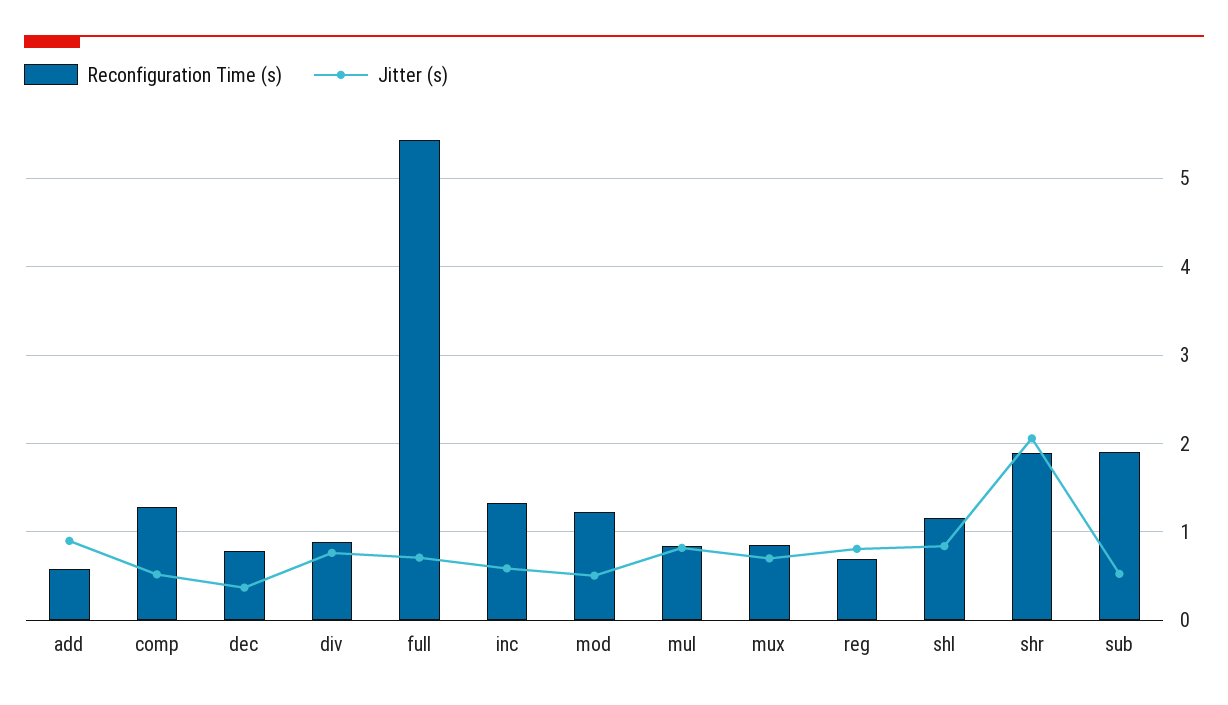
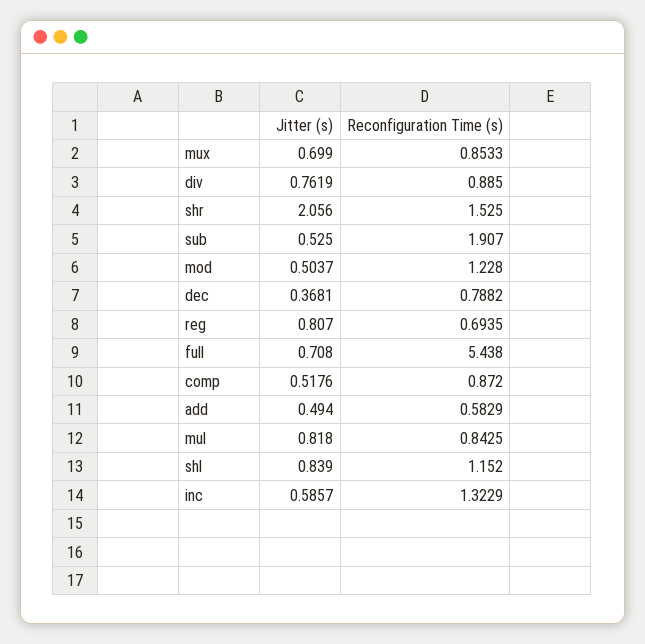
Jitter (s), add: 0.9 -> 0.494
Reconfiguration Time (s), comp: 1.3 -> 0.872
Reconfiguration Time (s), shr: 1.9 -> 1.525

